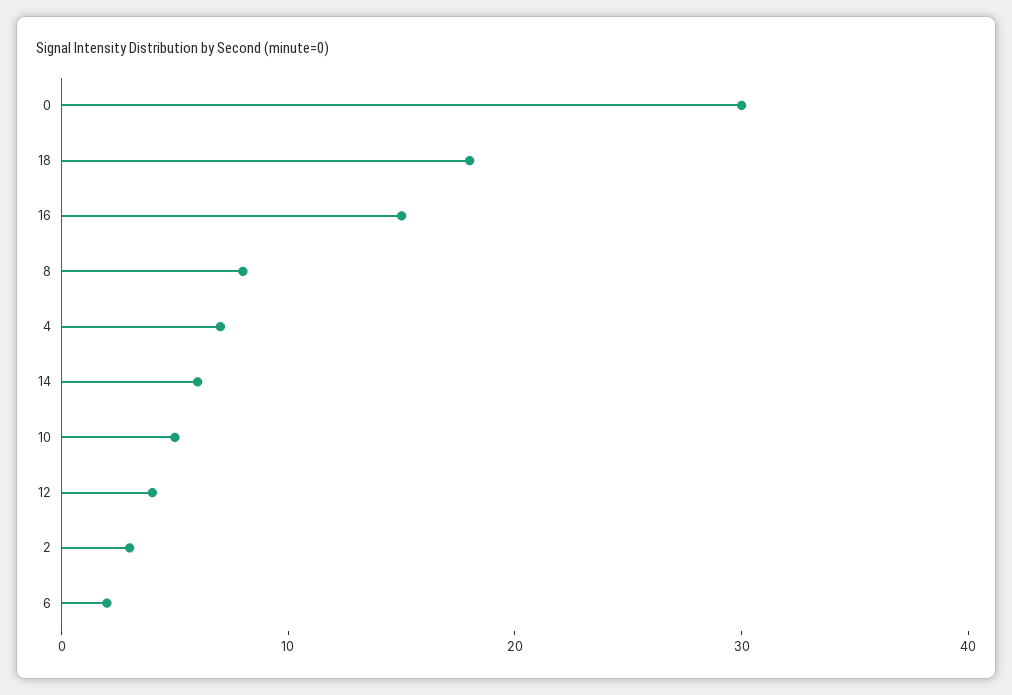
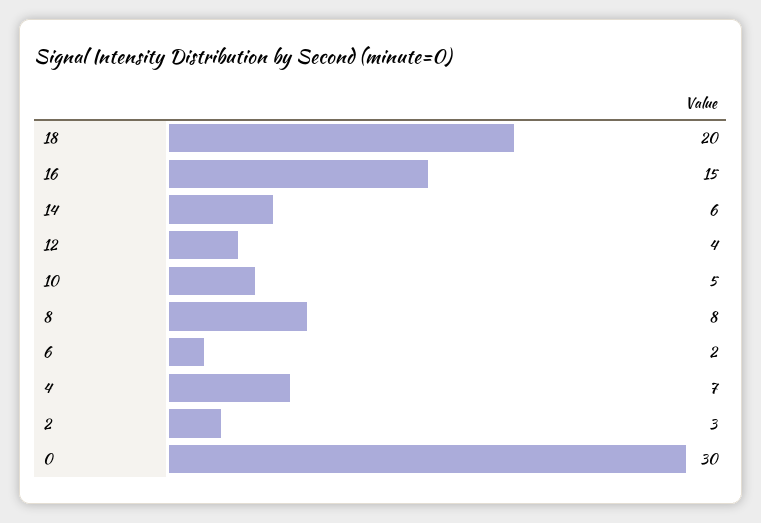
18: 18 -> 20

